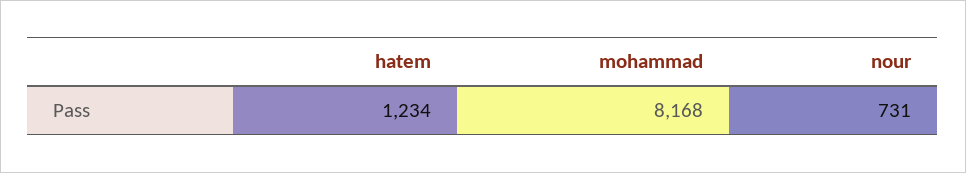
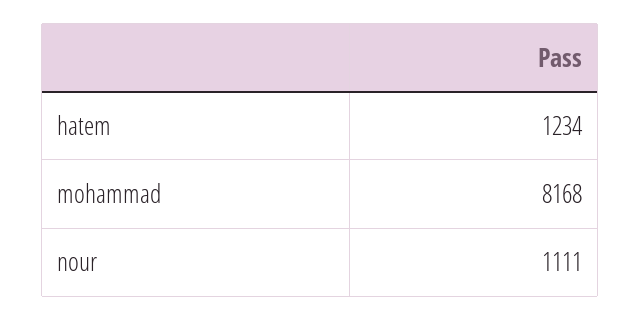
nour: 731 -> 1111

